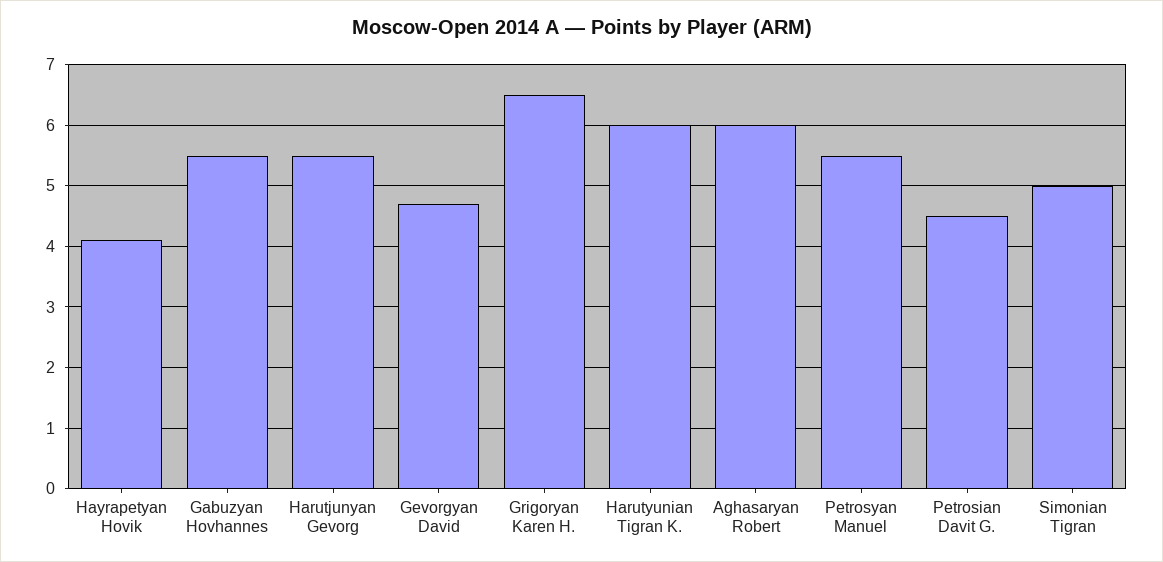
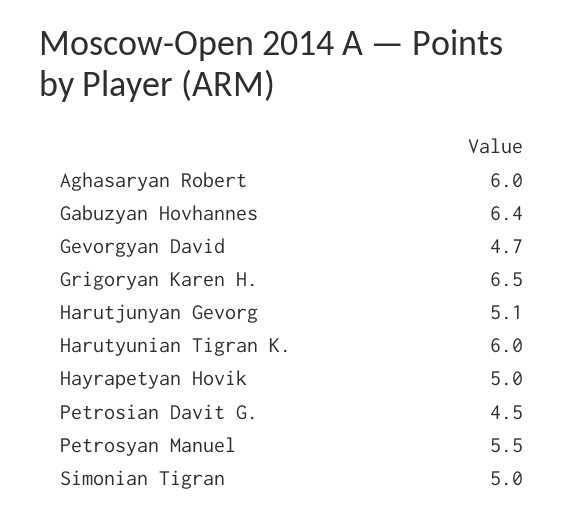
Hayrapetyan Hovik: 4.1 -> 5
Gabuzyan Hovhannes: 5.5 -> 6.4
Harutjunyan Gevorg: 5.5 -> 5.1

